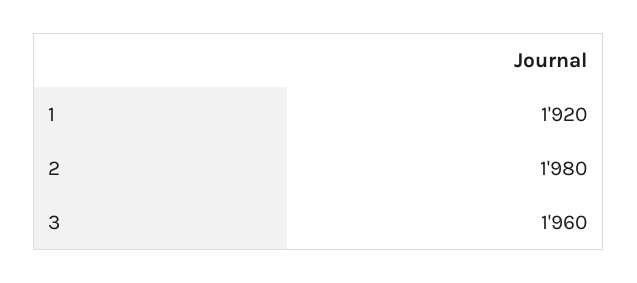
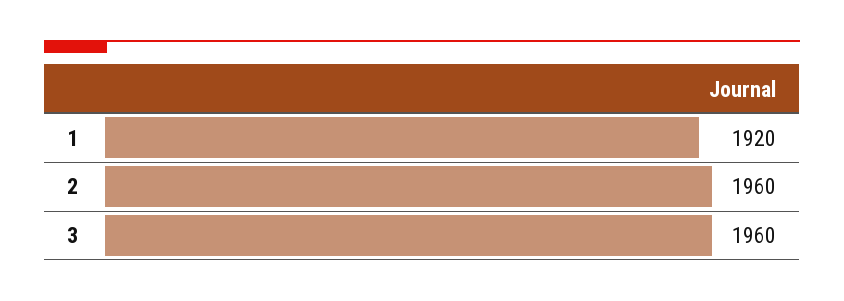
2: 1980 -> 1960

